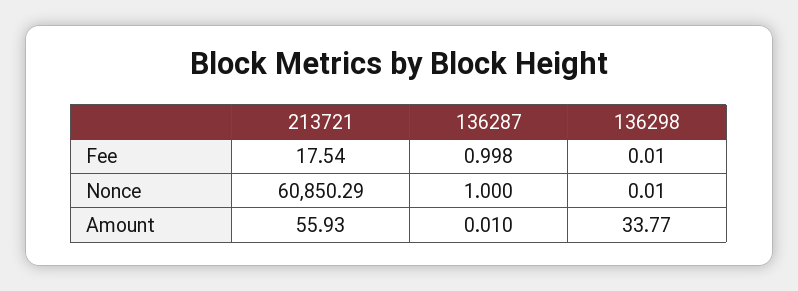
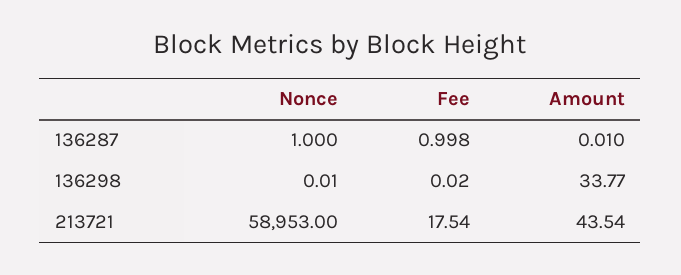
136298, Fee: 0.01 -> 0.02
213721, Nonce: 60850.29 -> 58953
213721, Amount: 55.93 -> 43.54

